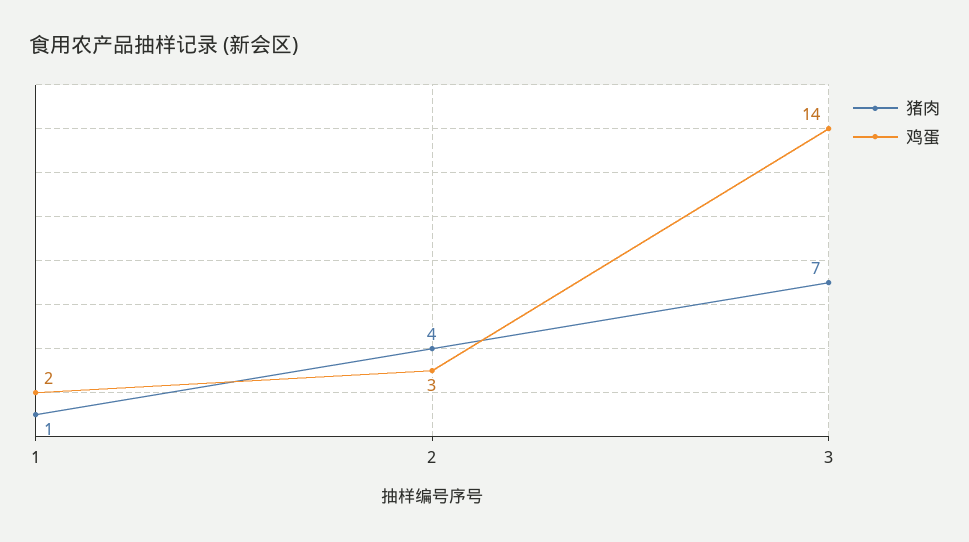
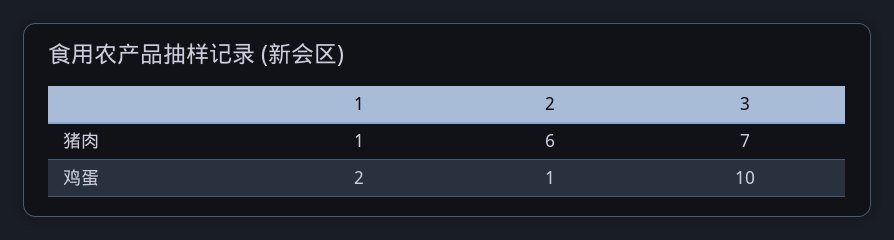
猪肉, 2: 4 -> 6
鸡蛋, 2: 3 -> 1
鸡蛋, 3: 14 -> 10

